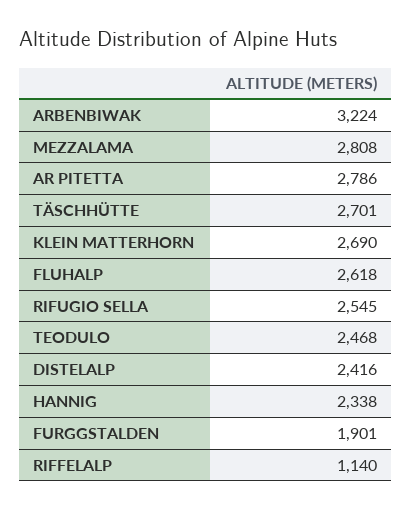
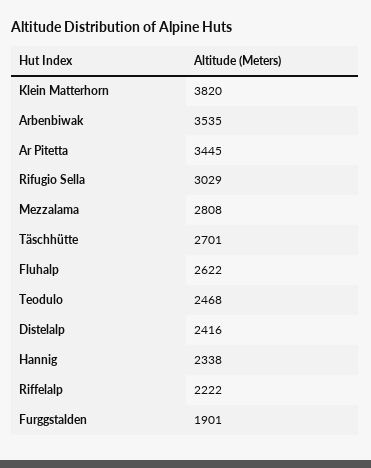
ARBENBIWAK: 3224 -> 3535
AR PITETTA: 2786 -> 3445
KLEIN MATTERHORN: 2690 -> 3820
FLUHALP: 2618 -> 2622
RIFUGIO SELLA: 2545 -> 3029
RIFFELALP: 1140 -> 2222

